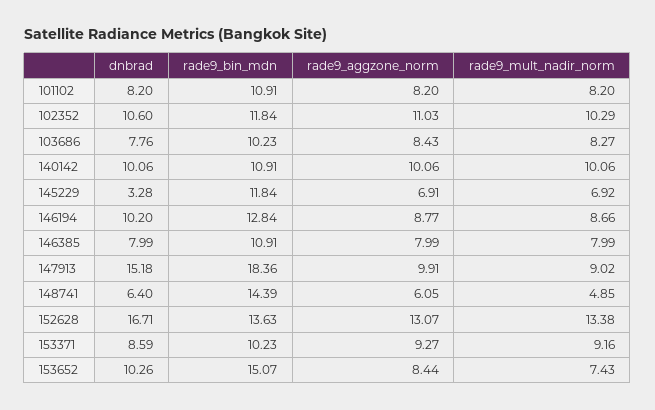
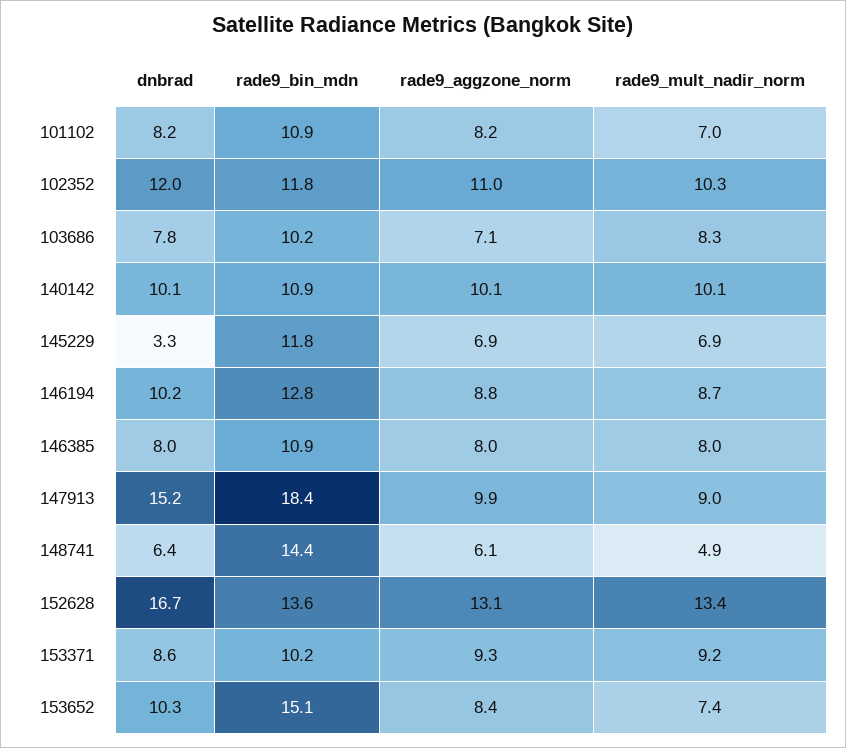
rade9_mult_nadir_norm, 101102: 8.2 -> 7
dnbrad, 102352: 10.6 -> 12
rade9_aggzone_norm, 103686: 8.43 -> 7.1

